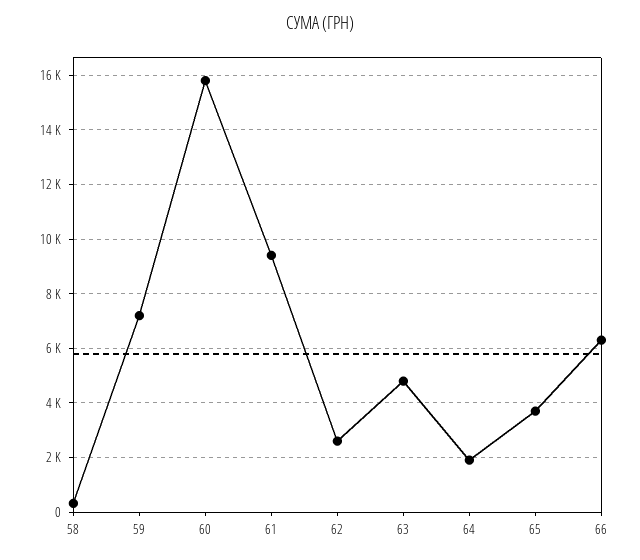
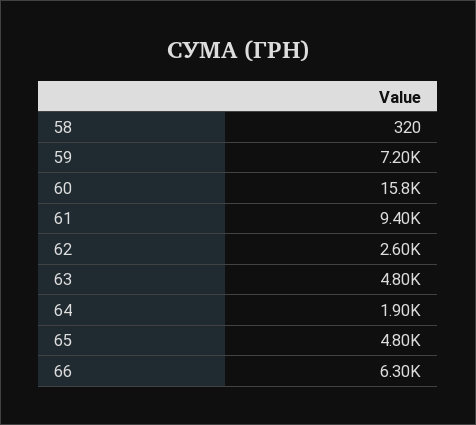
65: 3750 -> 4800

